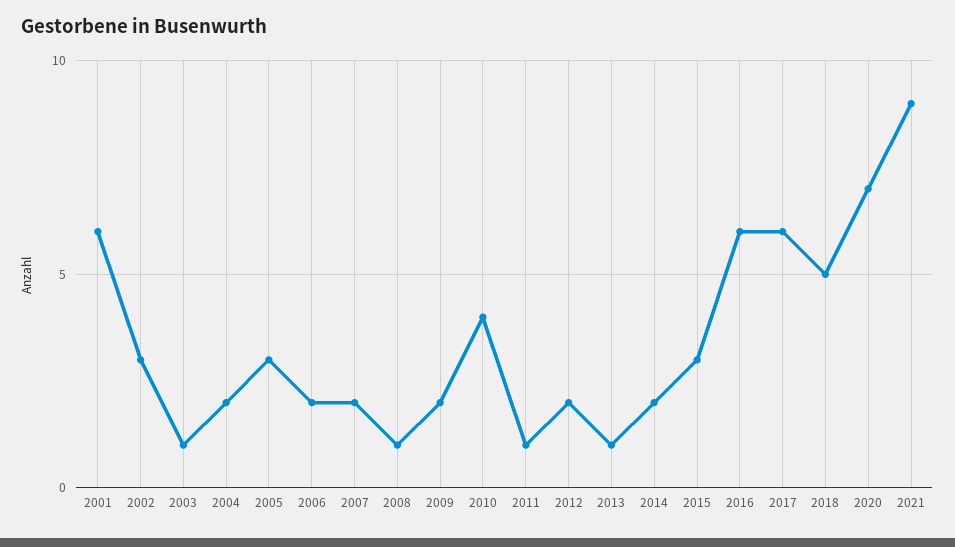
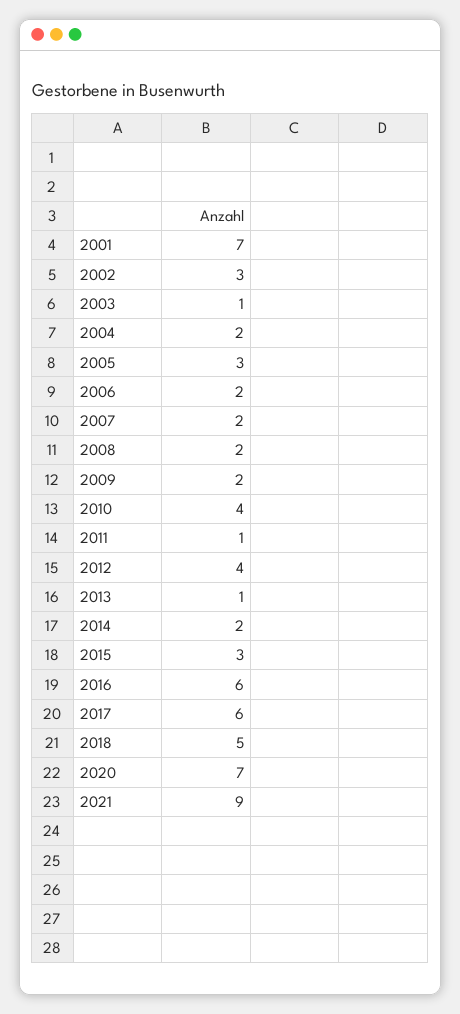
2001: 6 -> 7
2008: 1 -> 2
2012: 2 -> 4

